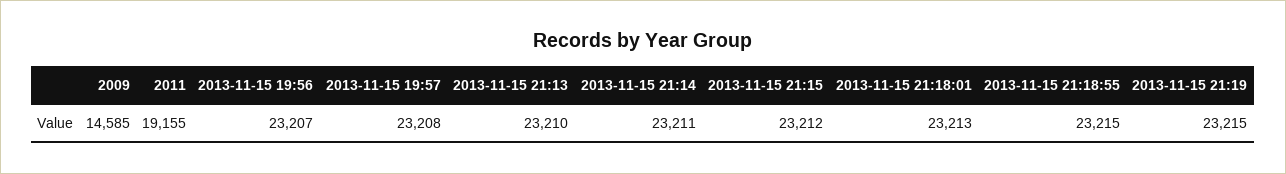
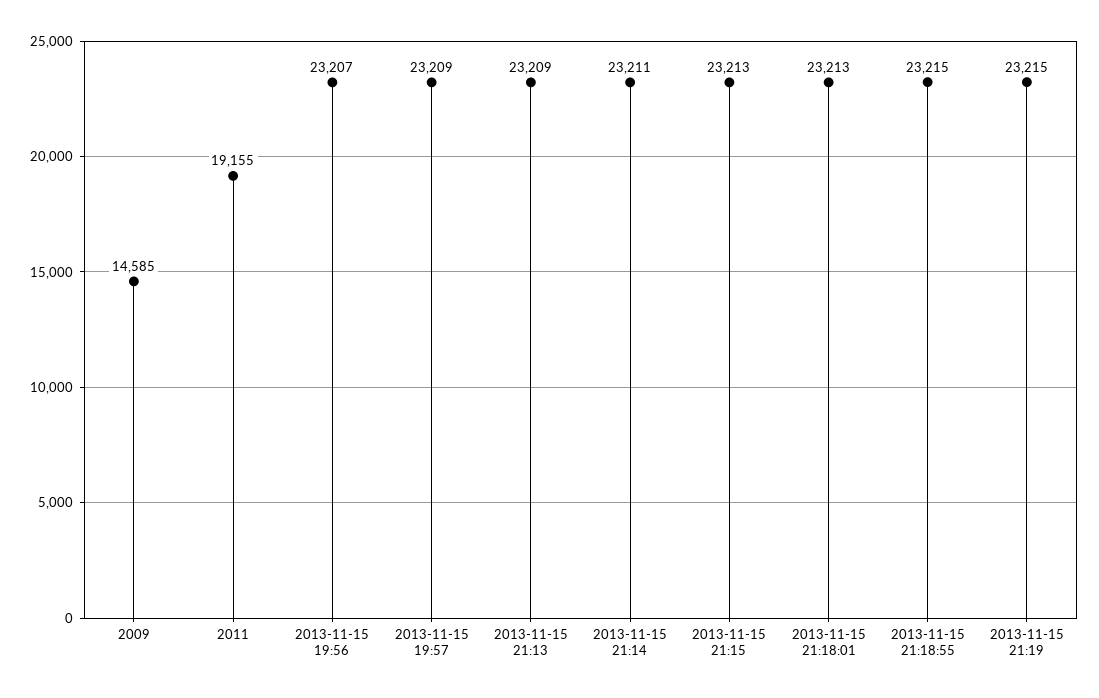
2013-11-15 19:57: 23208 -> 23209
2013-11-15 21:13: 23210 -> 23209
2013-11-15 21:15: 23212 -> 23213

